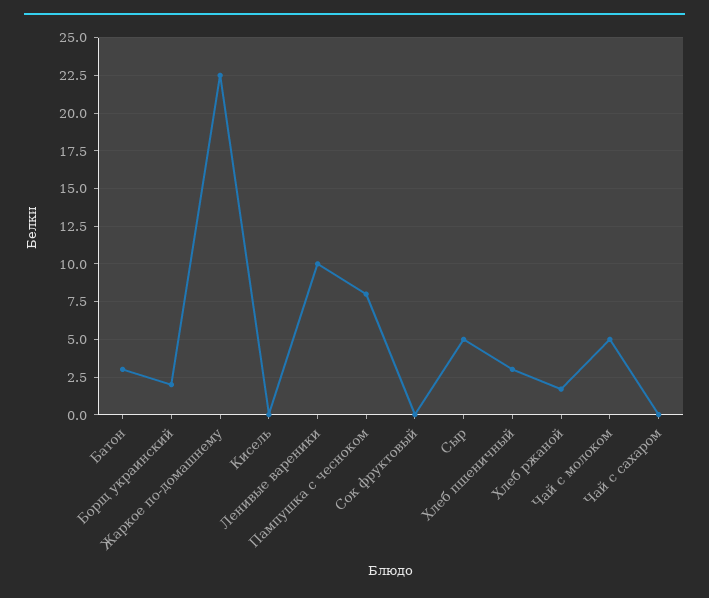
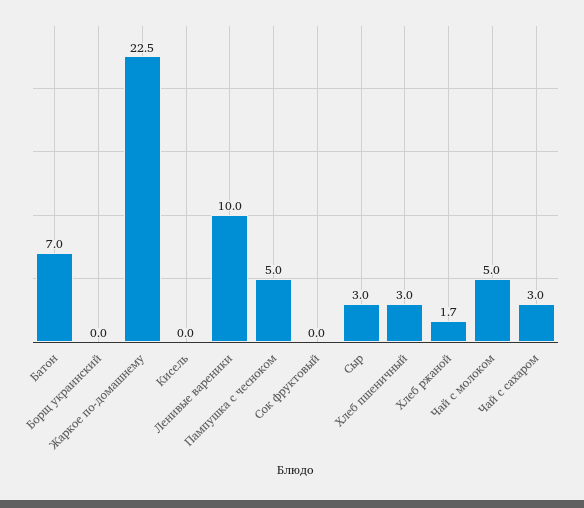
Батон: 3 -> 7
Борщ украинский: 2 -> 0
Пампушка с чесноком: 8 -> 5
Сыр: 5 -> 3
Чай с сахаром: 0 -> 3

